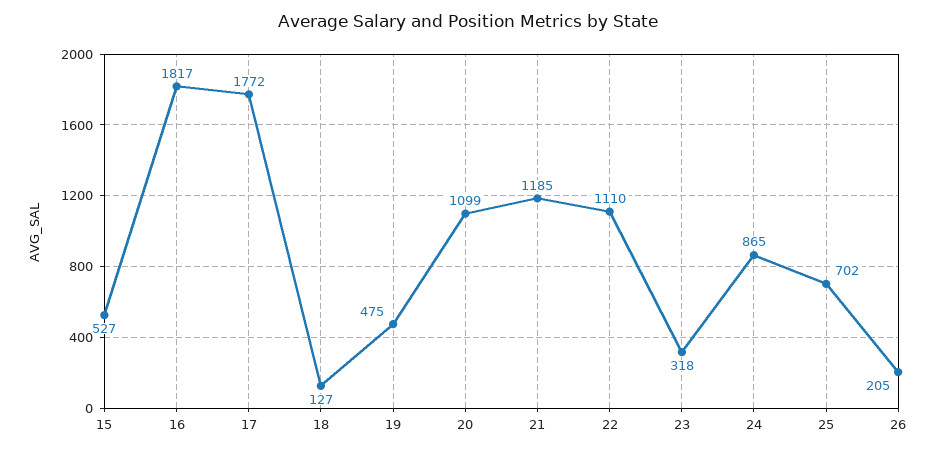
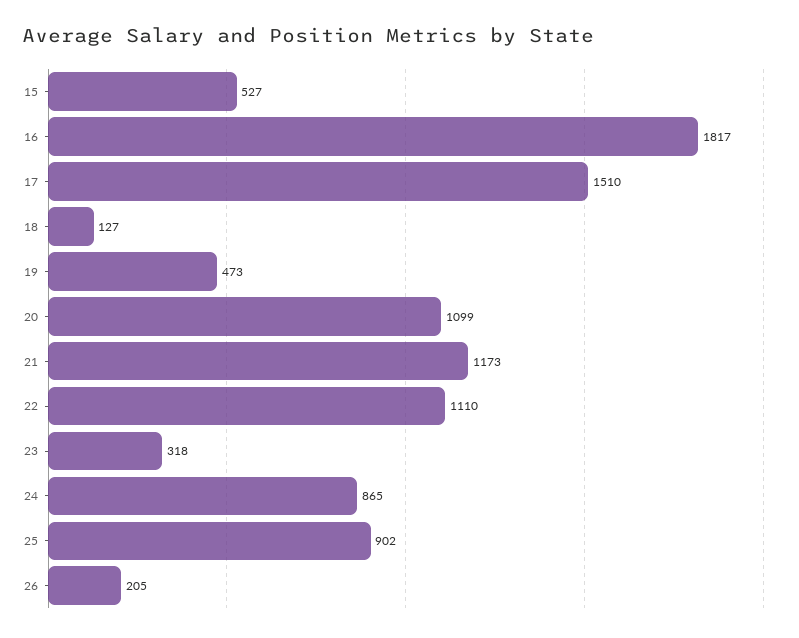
17: 1772 -> 1510
19: 475 -> 473
21: 1185 -> 1173
25: 702 -> 902

